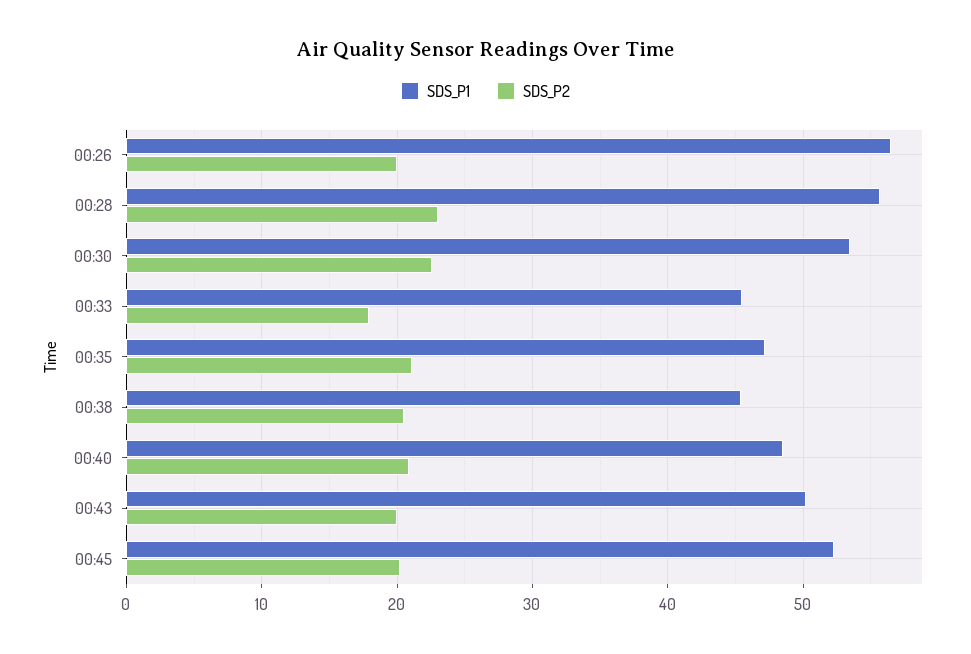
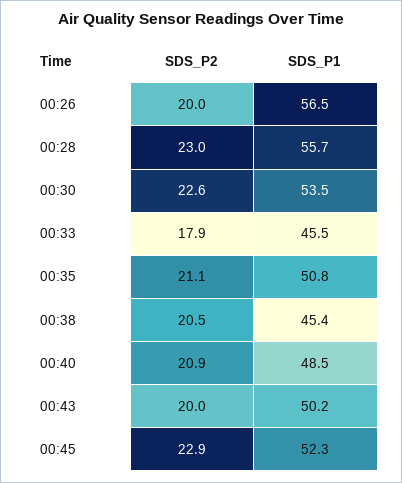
SDS_P1, 00:35: 47 -> 50.8
SDS_P2, 00:45: 20 -> 22.9

